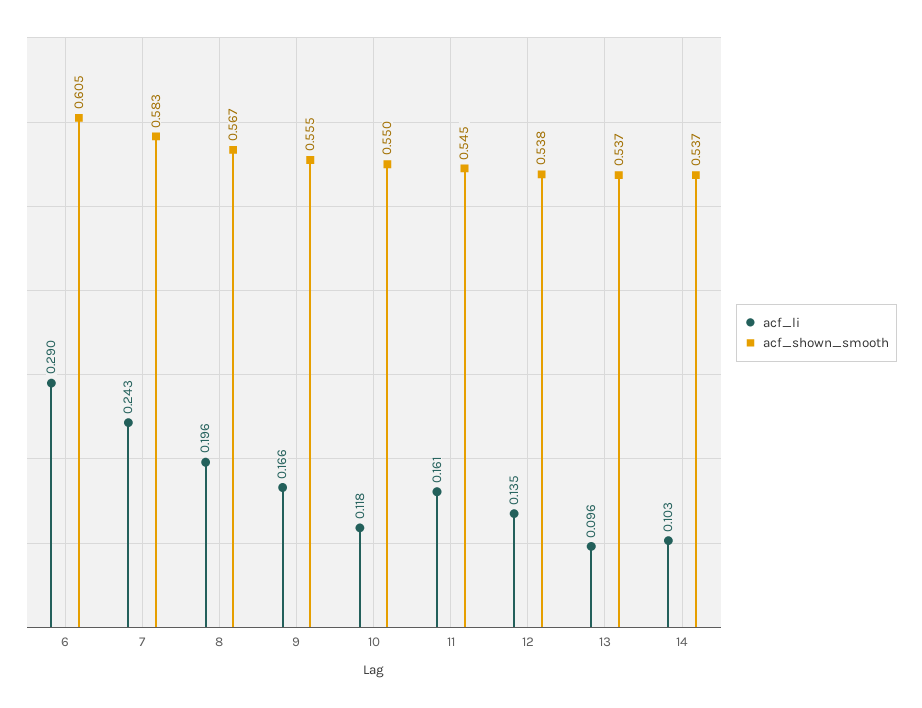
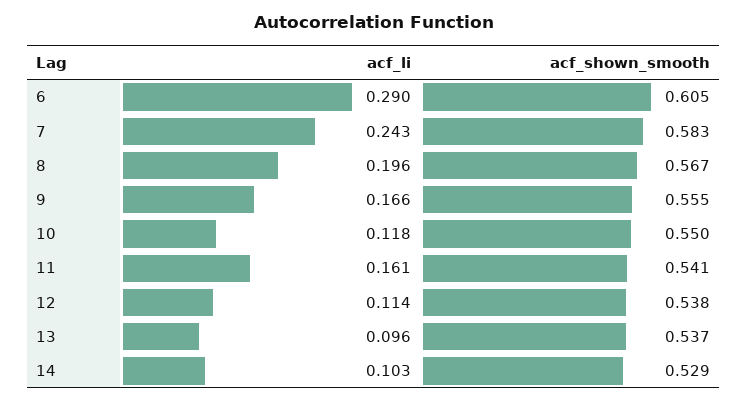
acf_shown_smooth, 11: 0.545 -> 0.541
acf_li, 12: 0.135 -> 0.114
acf_shown_smooth, 14: 0.537 -> 0.529

